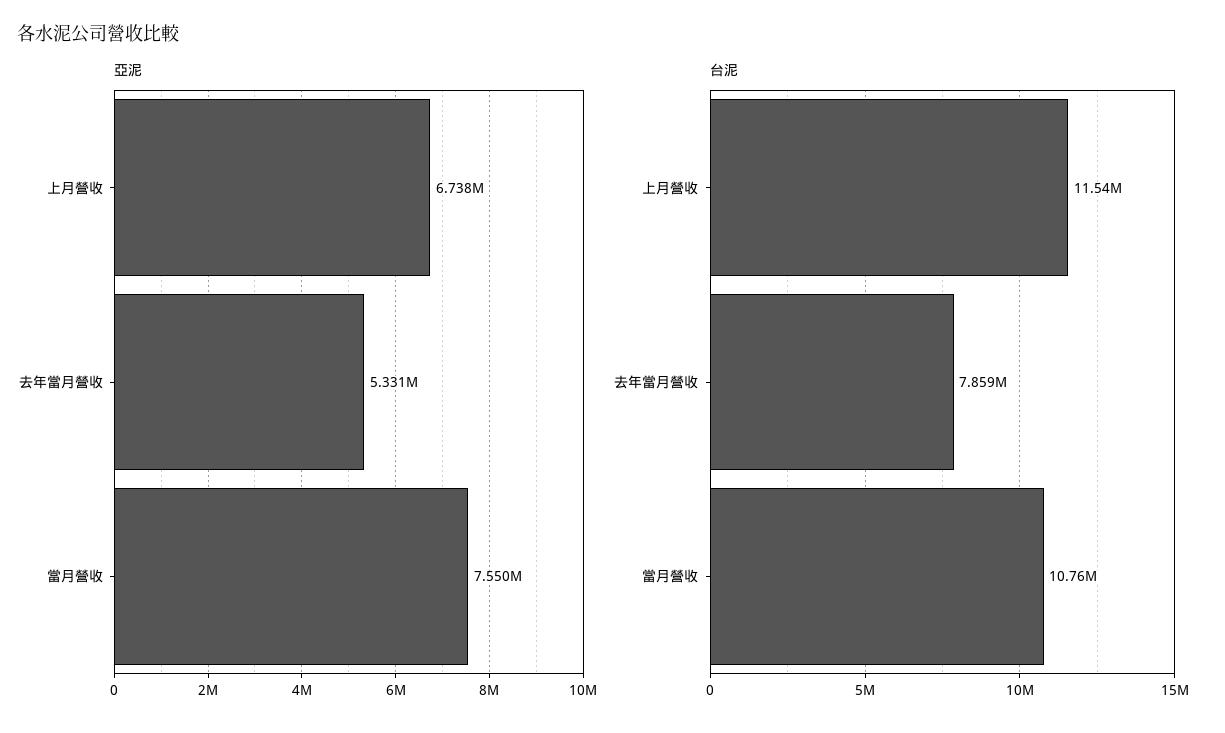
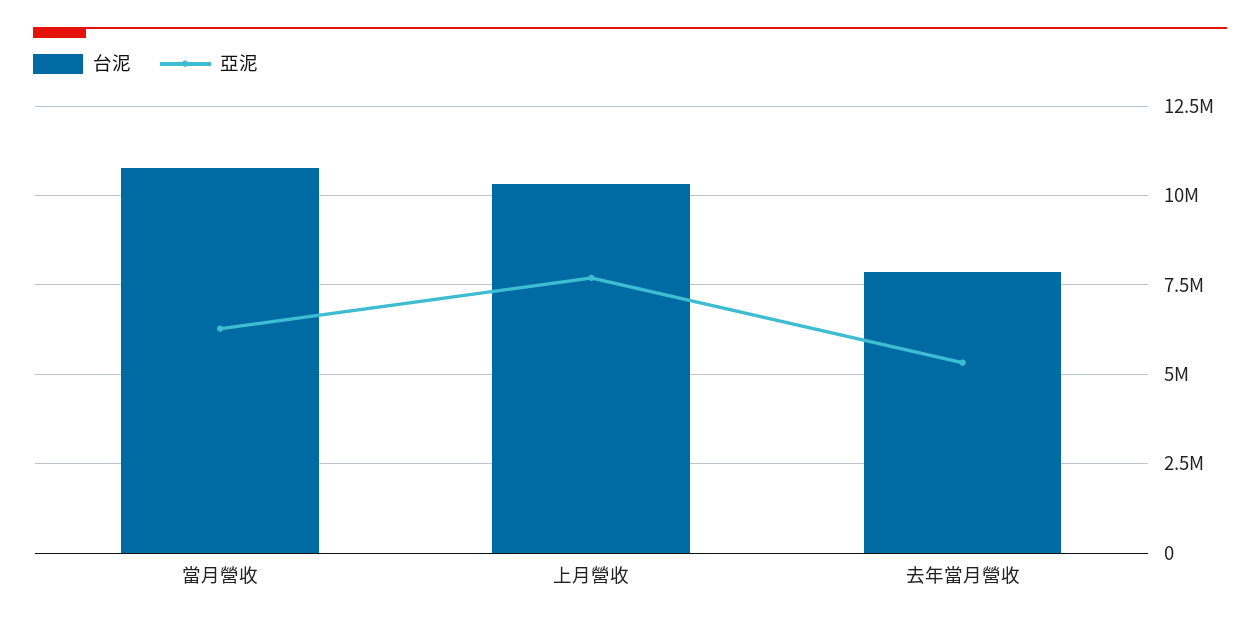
亞泥, 上月營收: 6738000 -> 7750000
亞泥, 當月營收: 7550000 -> 6250000
台泥, 上月營收: 11540000 -> 10250000

